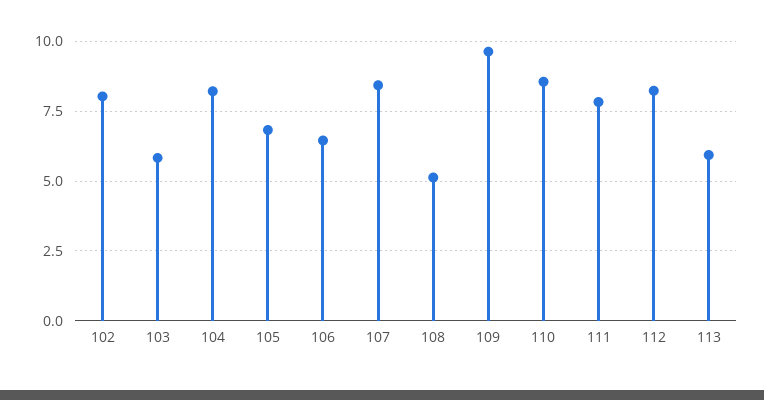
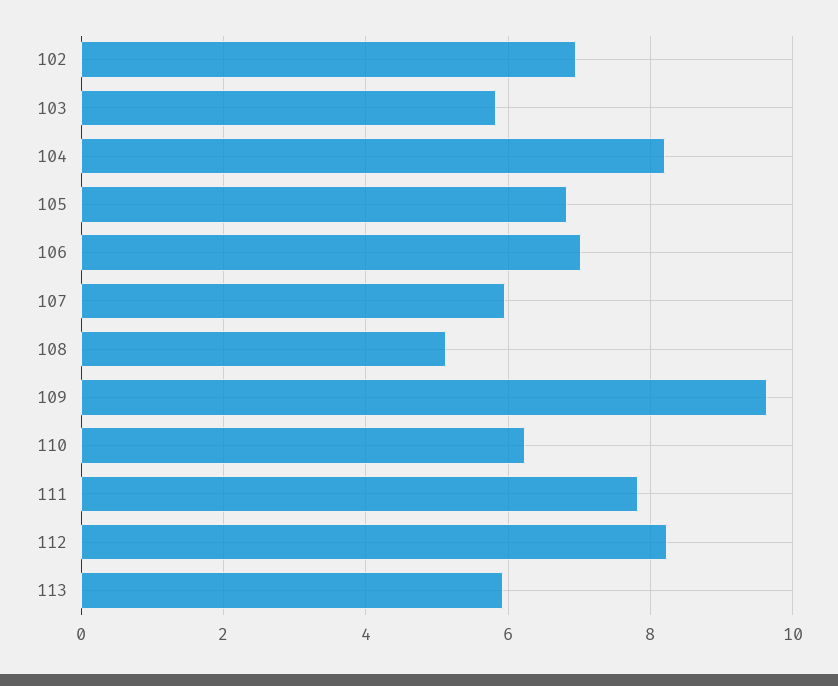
102: 8 -> 7
106: 6.5 -> 7
107: 8.5 -> 6
110: 8.5 -> 6.2

